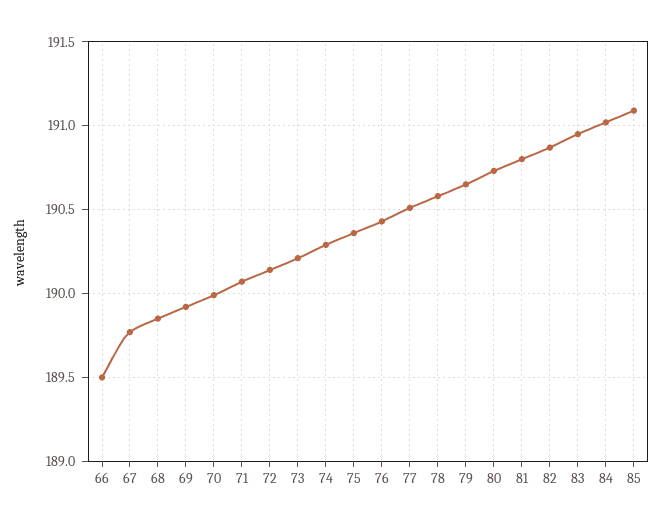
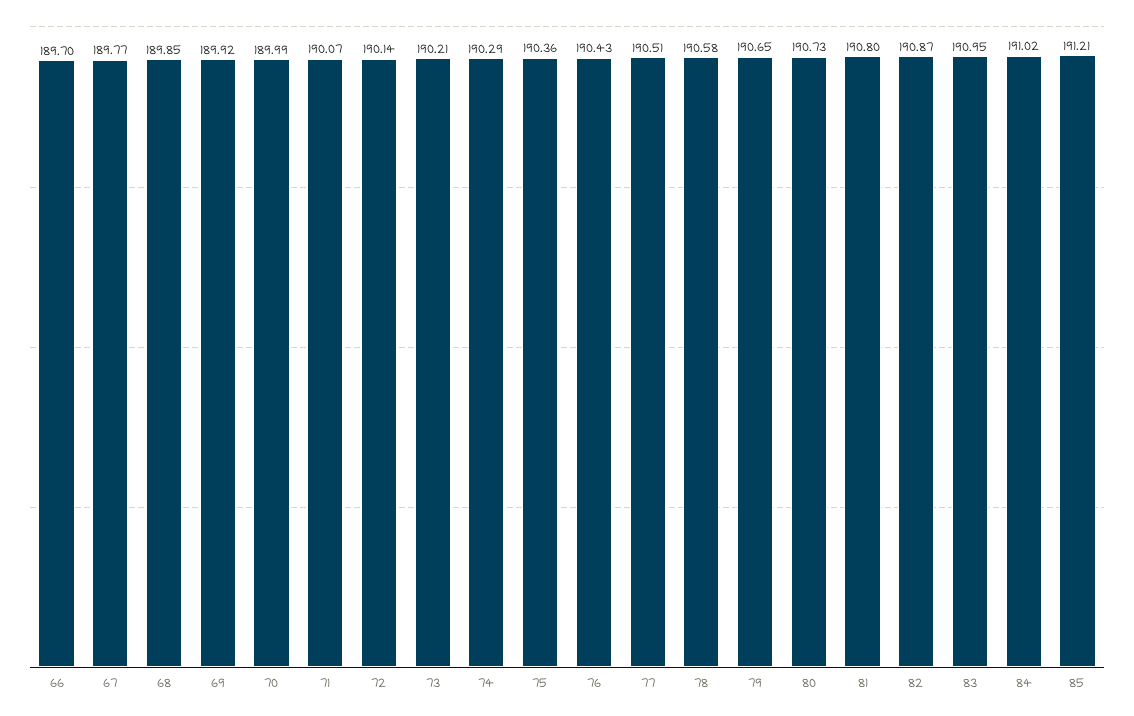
66: 189.5 -> 189.7
85: 191.1 -> 191.21

